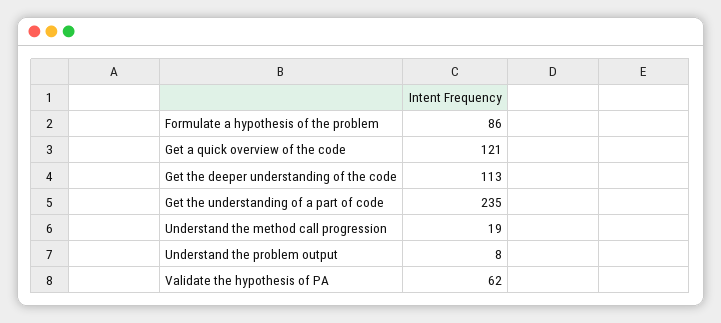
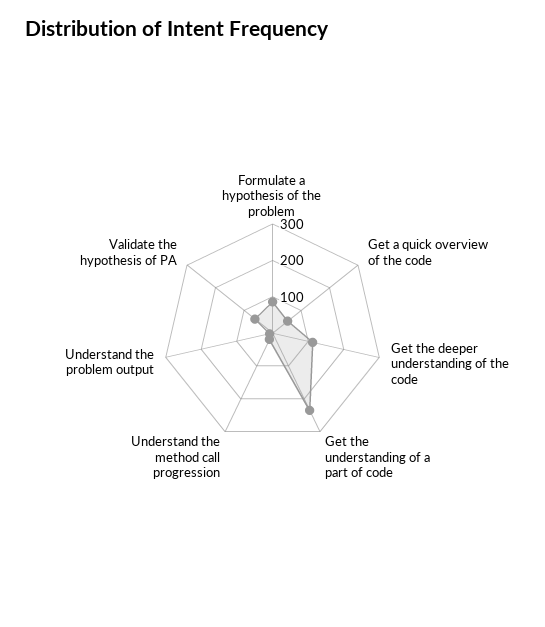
Get a quick overview of the code: 121 -> 50

